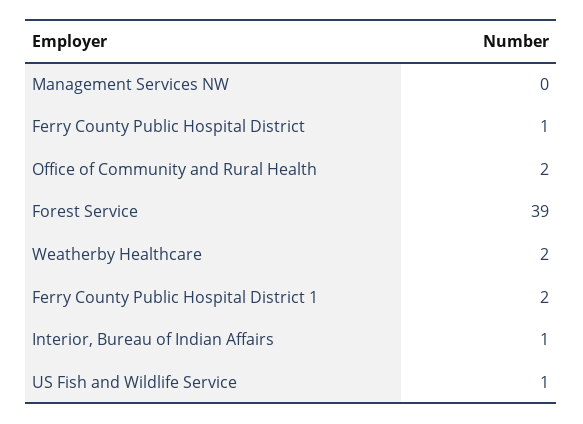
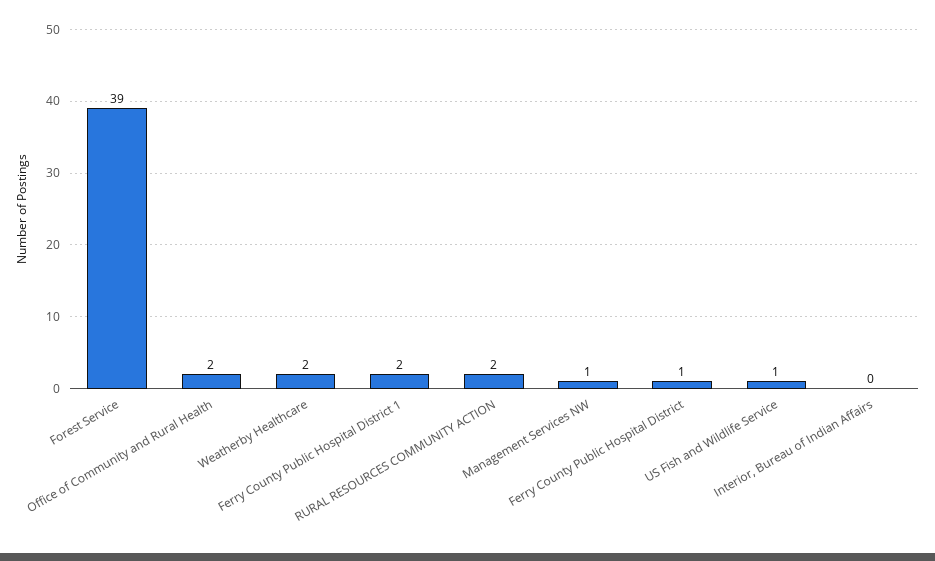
Management Services NW: 0 -> 1
Interior, Bureau of Indian Affairs: 1 -> 0
RURAL RESOURCES COMMUNITY ACTION: none -> 2

